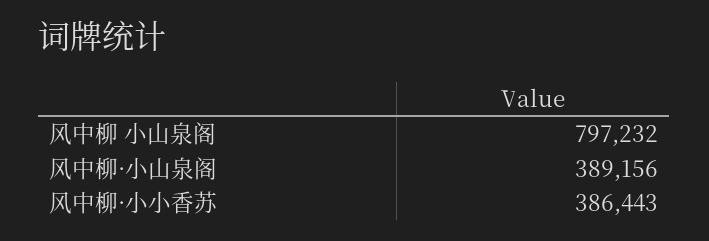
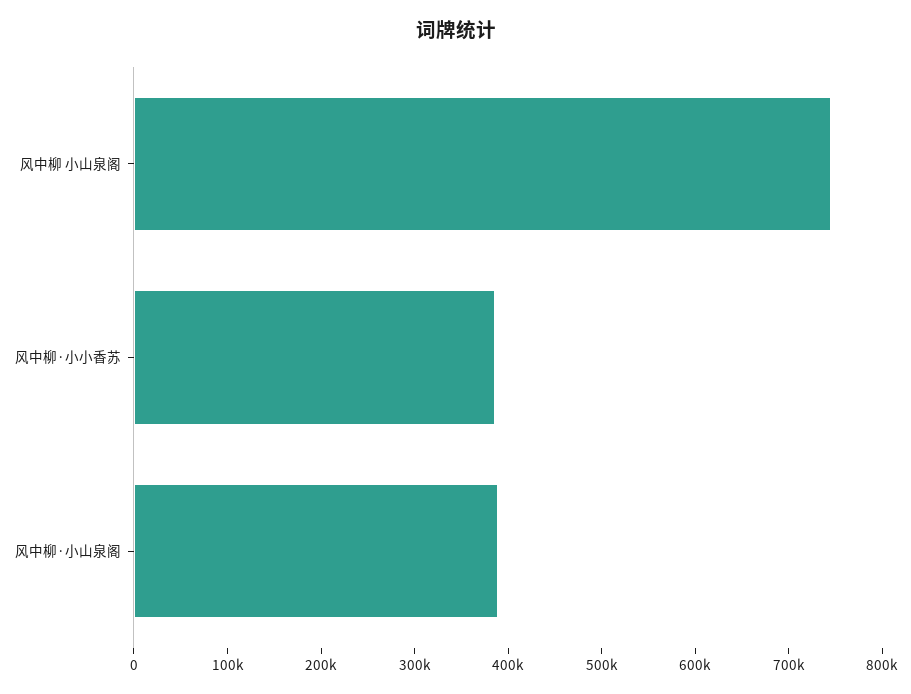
风中柳 小山泉阁: 797232 -> 740000

